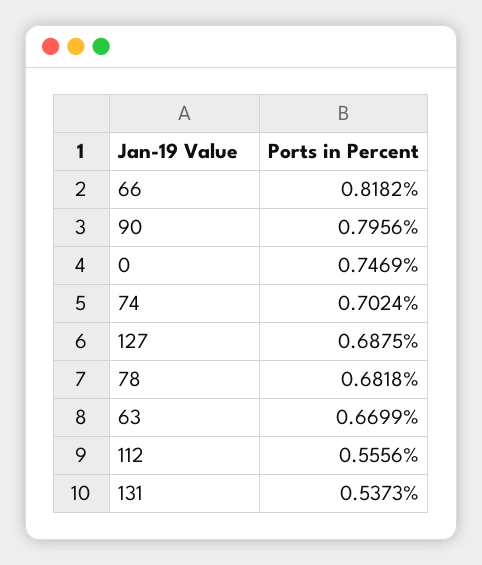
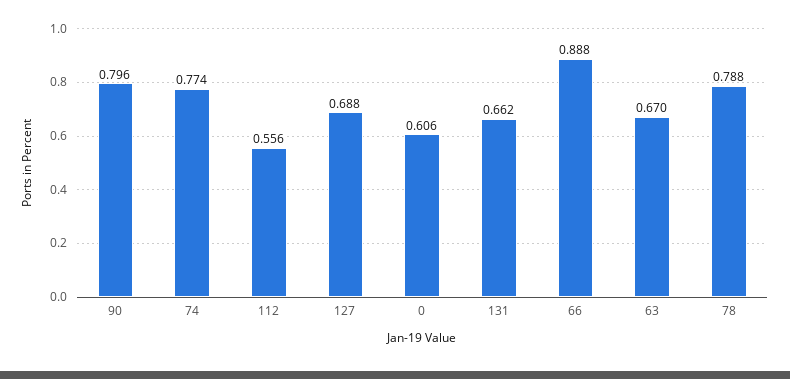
66: 0.8182 -> 0.888
0: 0.7469 -> 0.606
74: 0.7024 -> 0.774
78: 0.6818 -> 0.788
131: 0.5373 -> 0.662

